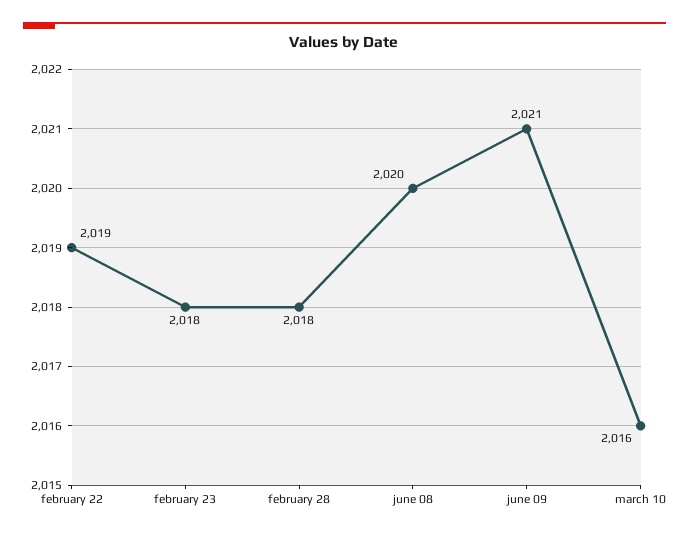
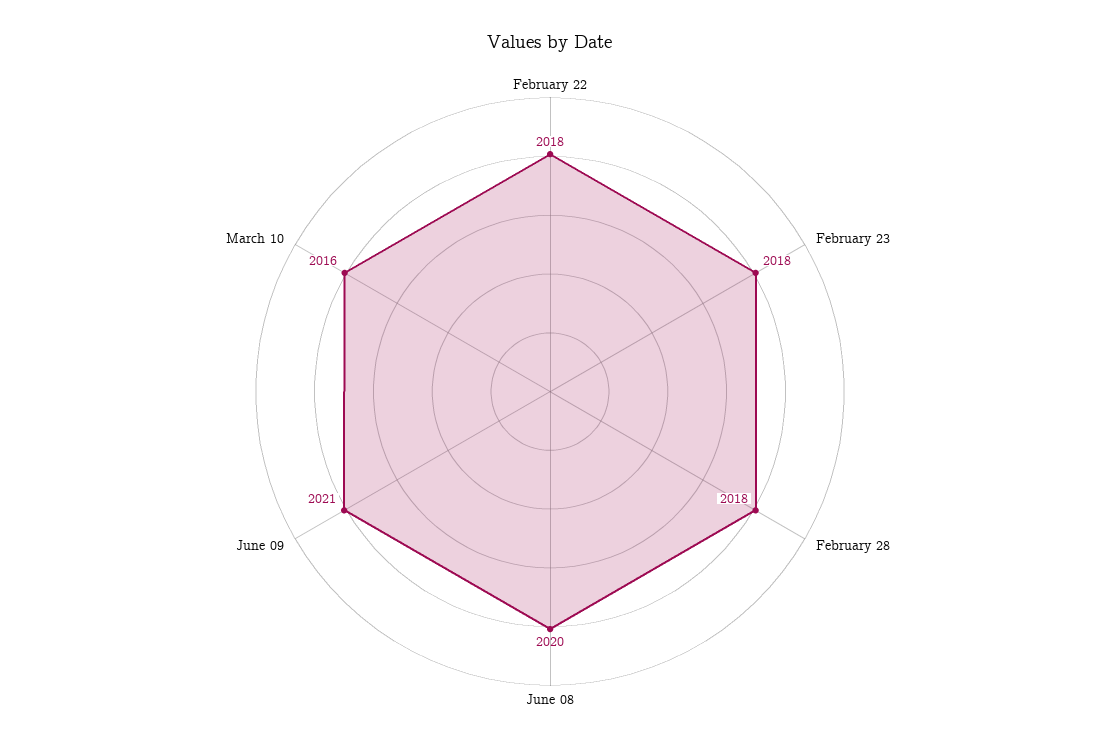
february 22: 2019 -> 2018

